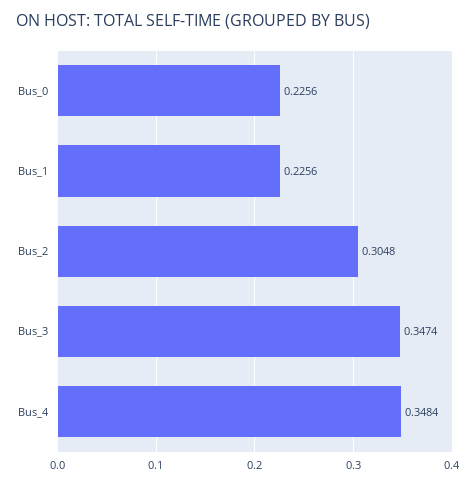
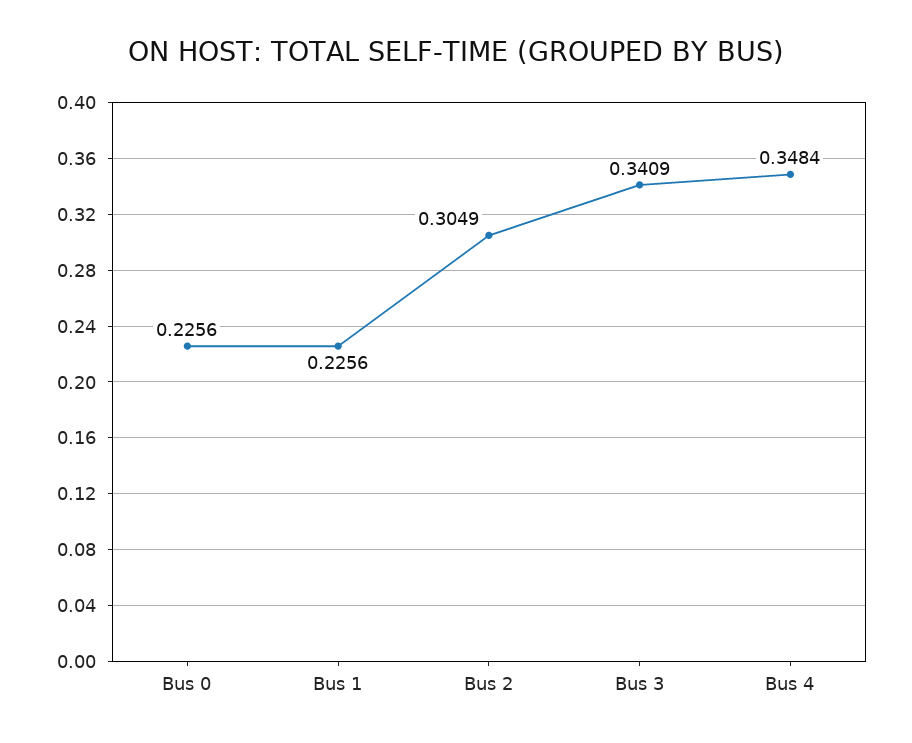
Bus_2: 0.3048 -> 0.3049
Bus_3: 0.3474 -> 0.3409

